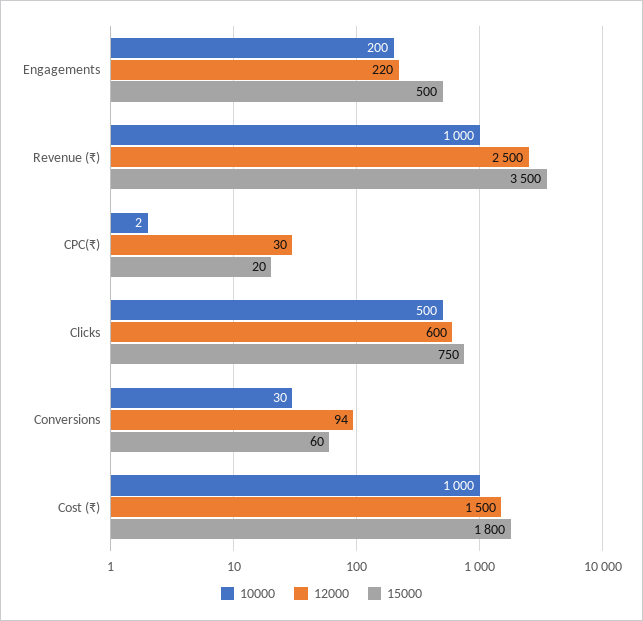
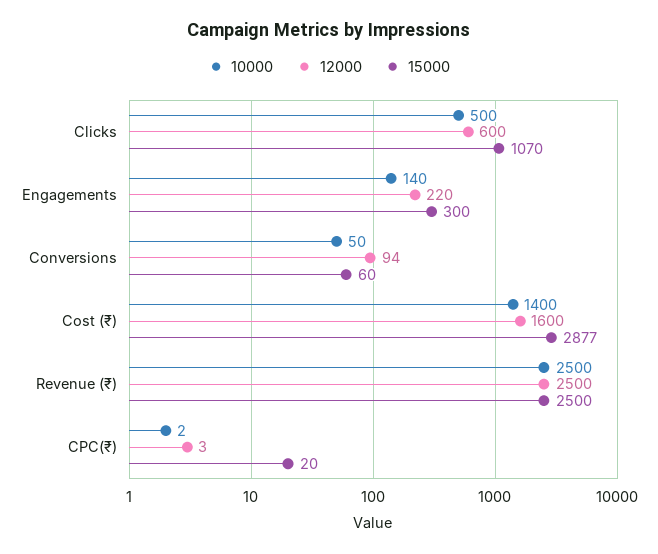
10000, Engagements: 200 -> 140
15000, Engagements: 500 -> 300
10000, Revenue (₹): 1000 -> 2500
15000, Revenue (₹): 3500 -> 2500
12000, CPC(₹): 30 -> 3
15000, Clicks: 750 -> 1070
10000, Conversions: 30 -> 50
10000, Cost (₹): 1000 -> 1400
12000, Cost (₹): 1500 -> 1600
15000, Cost (₹): 1800 -> 2877

